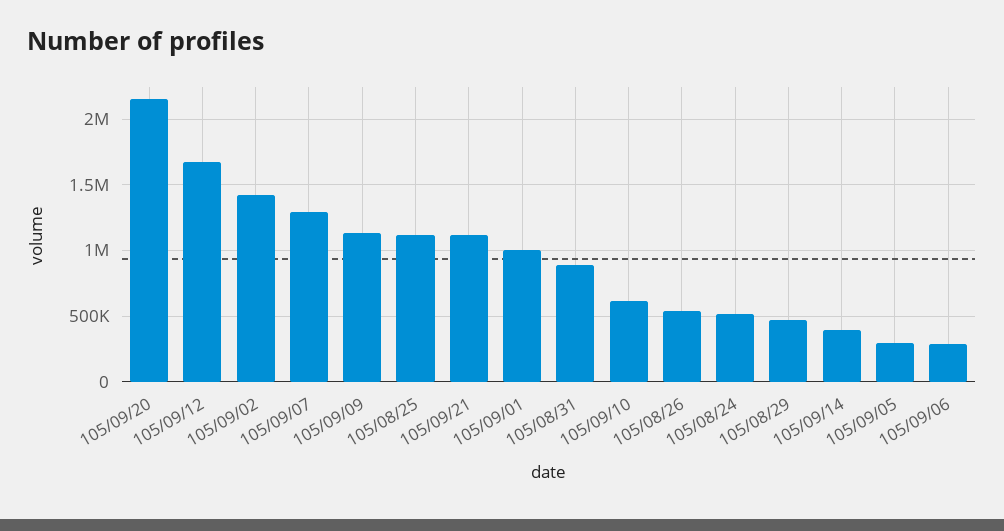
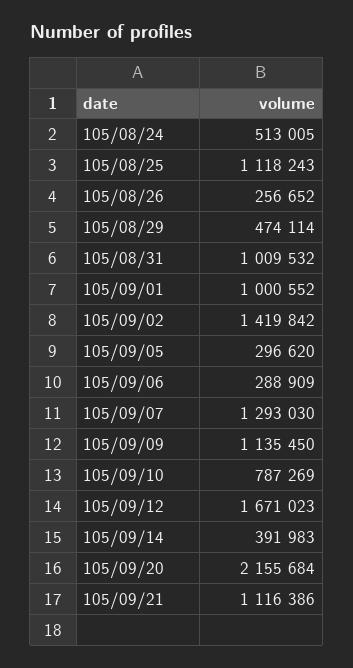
105/08/31: 900000 -> 1009532
105/09/10: 600000 -> 787269
105/08/26: 550000 -> 256652

